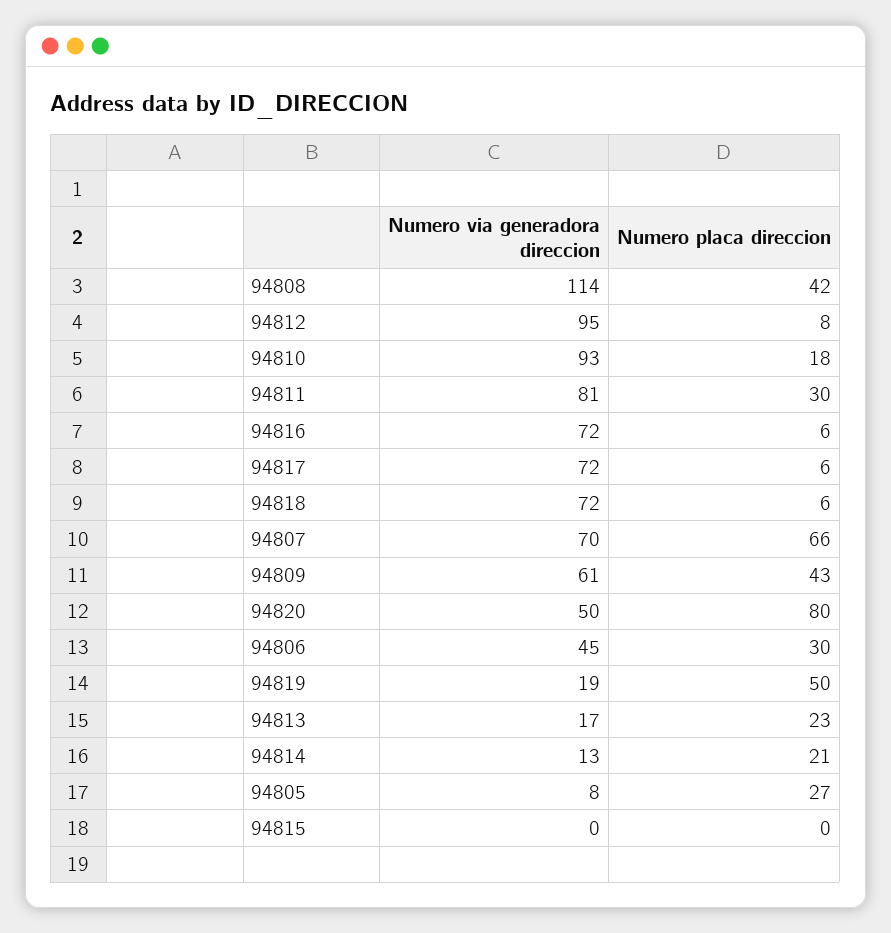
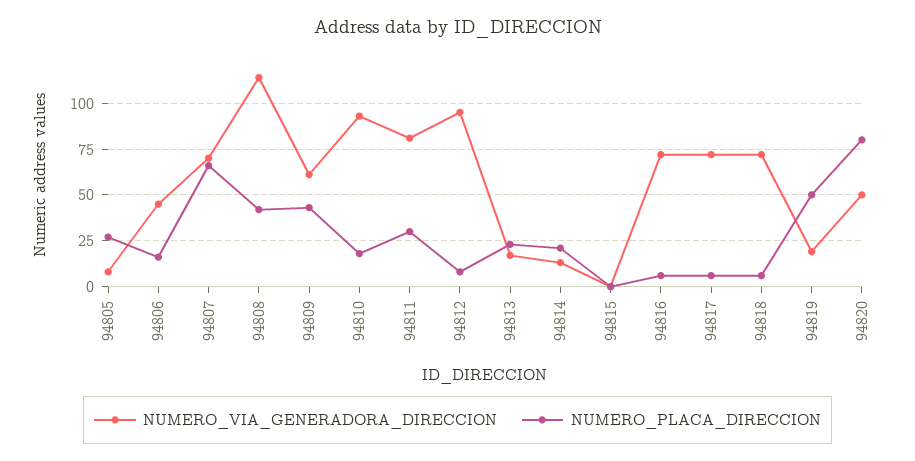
Numero placa direccion, 94806: 30 -> 15

